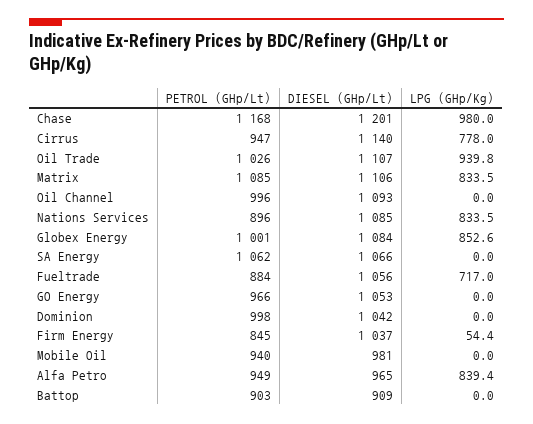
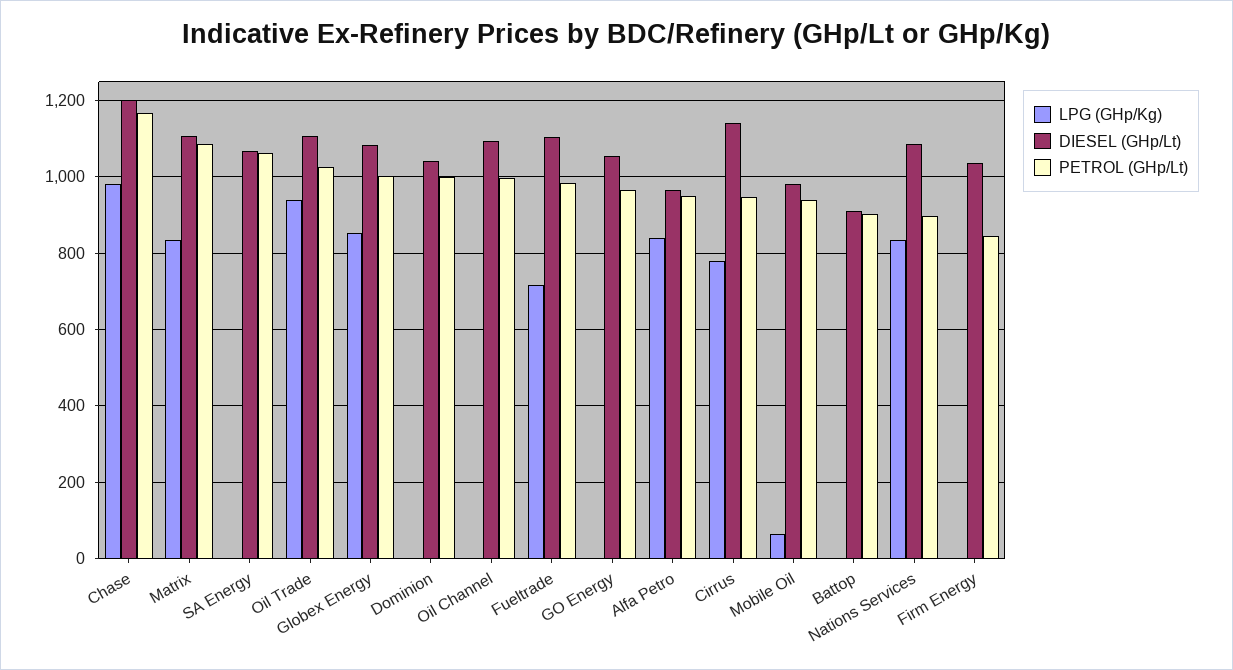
PETROL (GHp/Lt), Fueltrade: 884 -> 980
DIESEL (GHp/Lt), Fueltrade: 1056 -> 1100
LPG (GHp/Kg), Firm Energy: 54.4 -> 0
LPG (GHp/Kg), Mobile Oil: 0 -> 60

